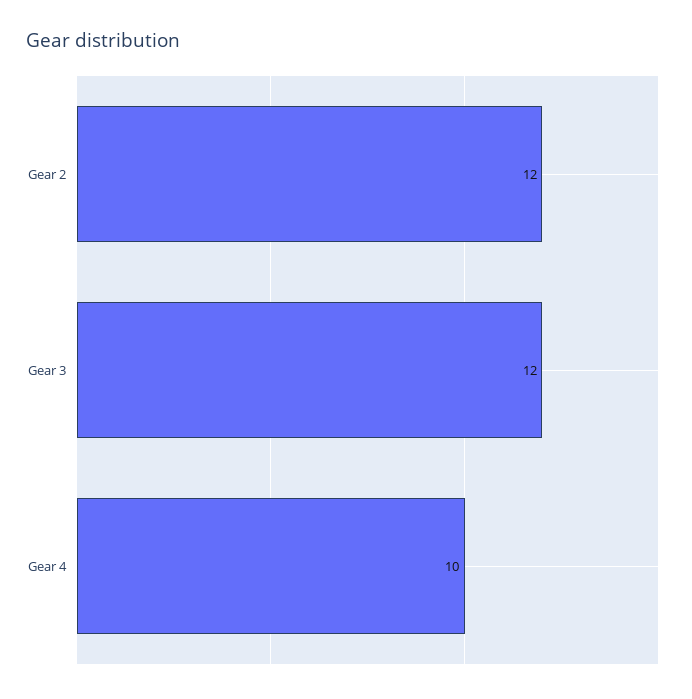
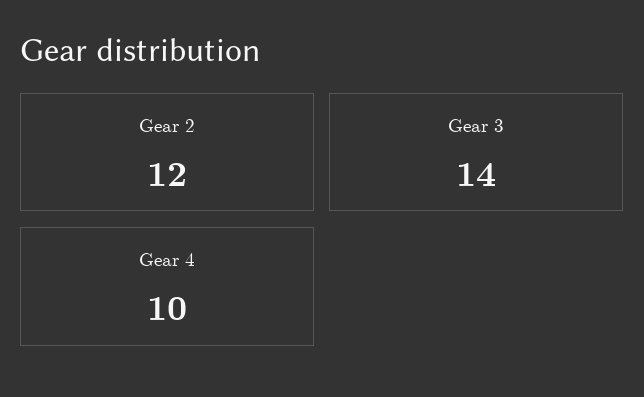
Gear 3: 12 -> 14

